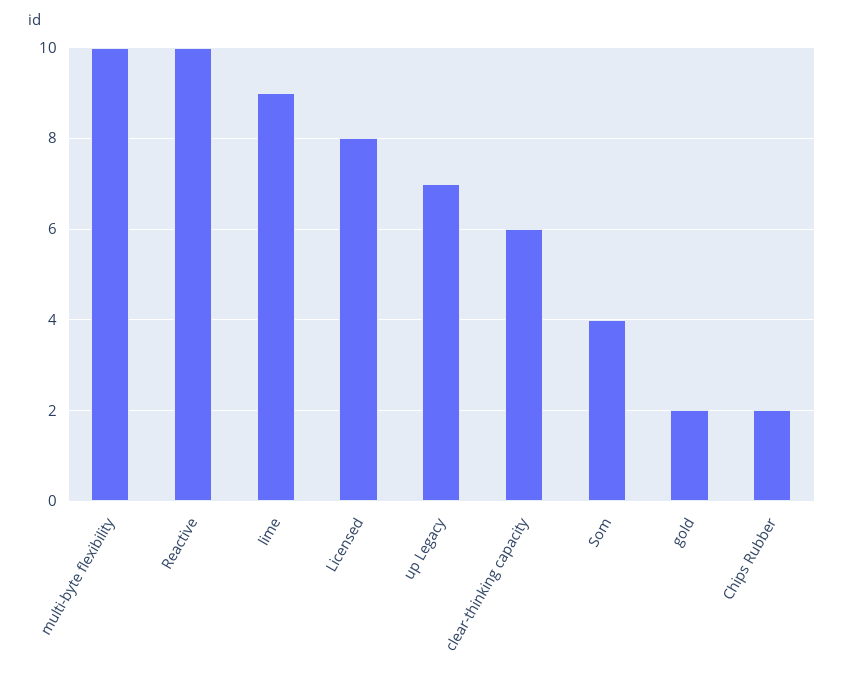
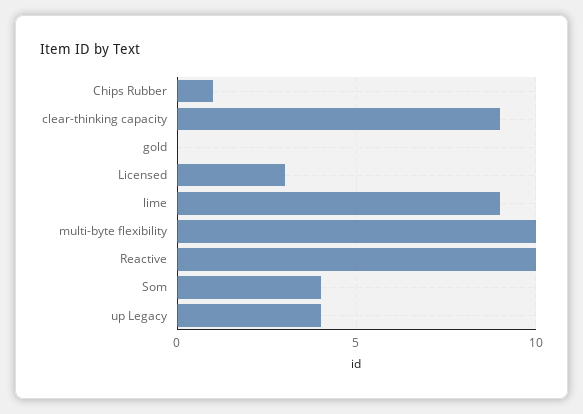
Licensed: 8 -> 3
up Legacy: 7 -> 4
clear-thinking capacity: 6 -> 9
gold: 2 -> 0
Chips Rubber: 2 -> 1

